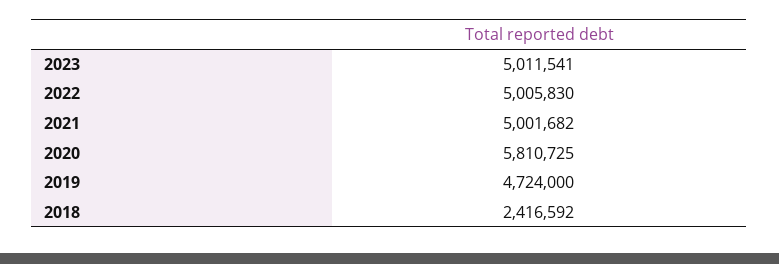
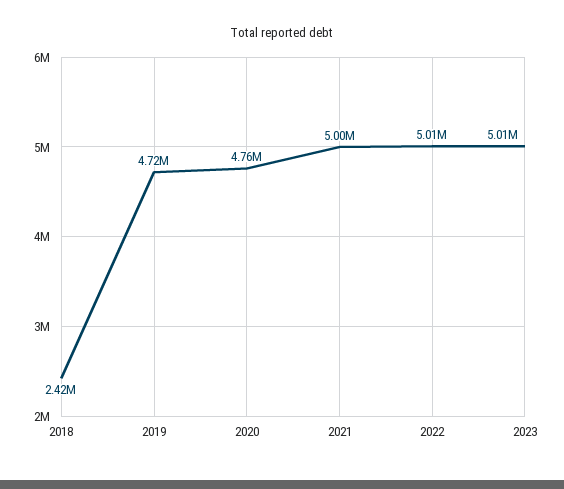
2020: 5810725 -> 4760000

